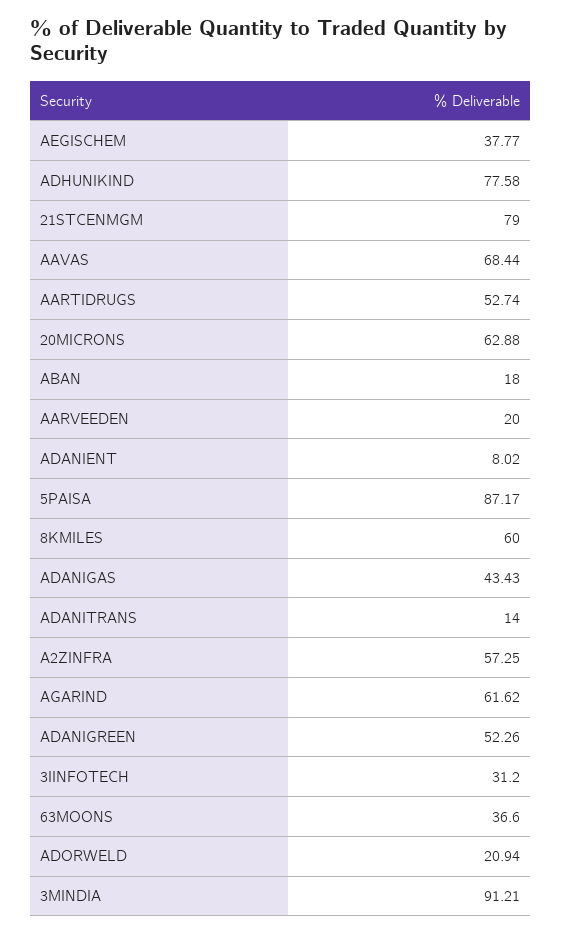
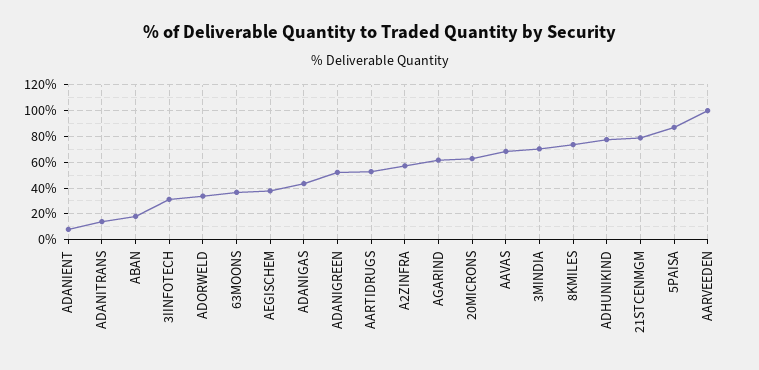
AARVEEDEN: 20 -> 100
8KMILES: 60 -> 75
ADORWELD: 20.94 -> 35
3MINDIA: 91.21 -> 70

